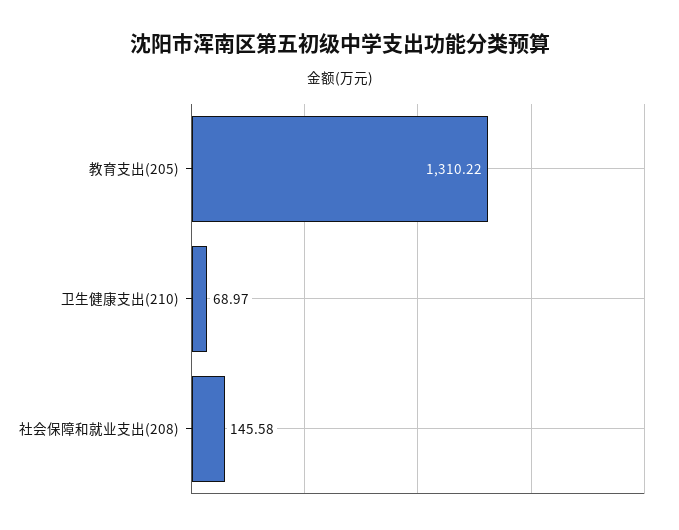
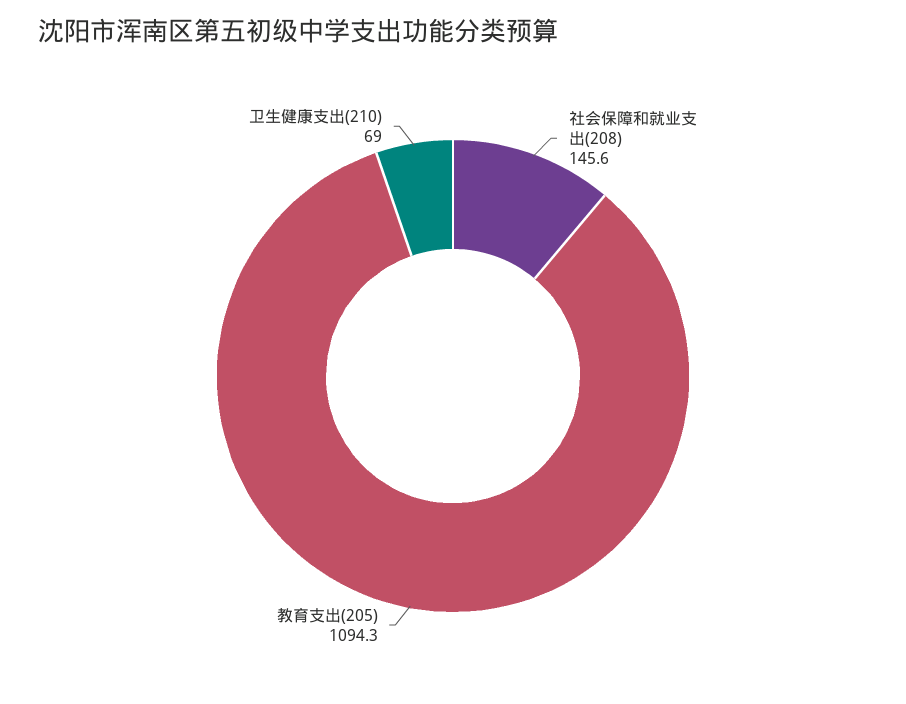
教育支出(205): 1310.22 -> 1094.3

